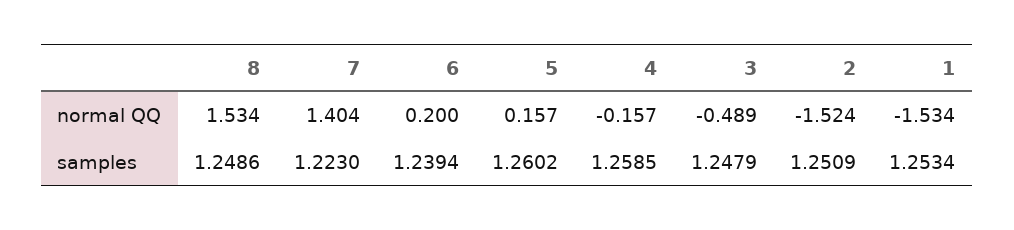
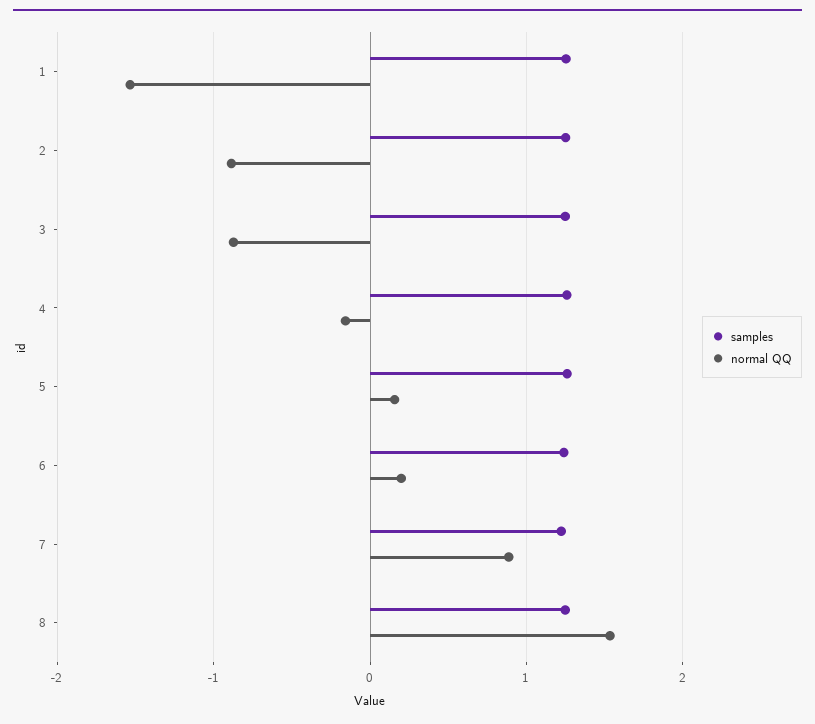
normal QQ, 7: 1.404 -> 0.9
normal QQ, 3: -0.489 -> -0.9
normal QQ, 2: -1.524 -> -0.9

